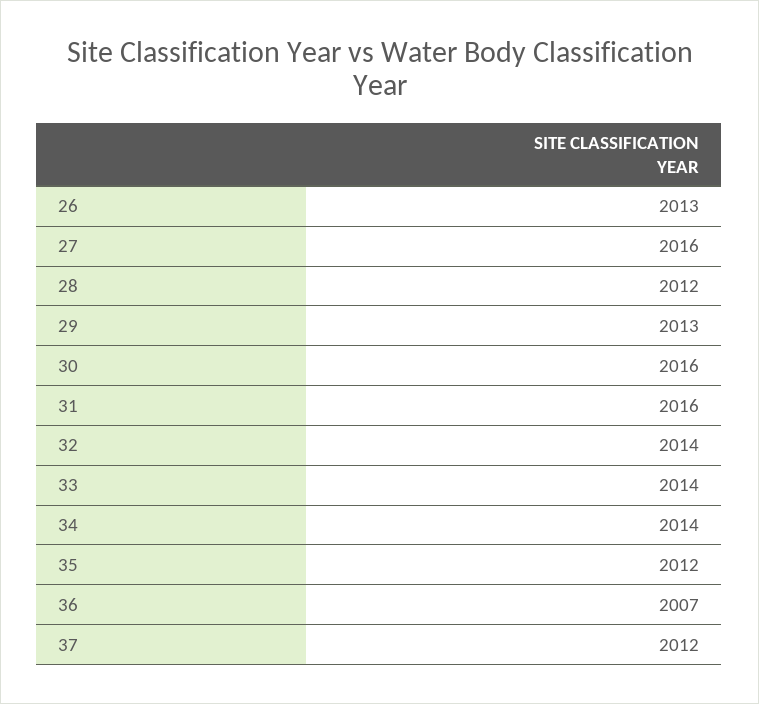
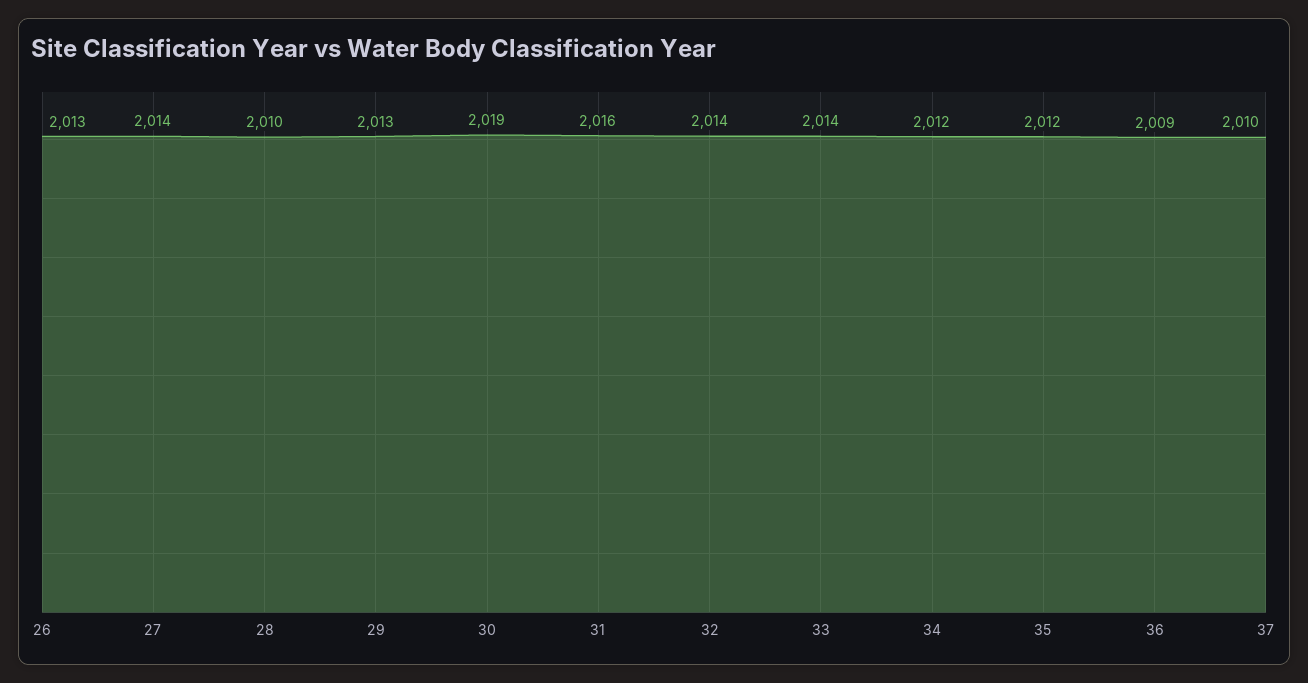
27: 2016 -> 2014
28: 2012 -> 2010
30: 2016 -> 2019
34: 2014 -> 2012
36: 2007 -> 2009
37: 2012 -> 2010

